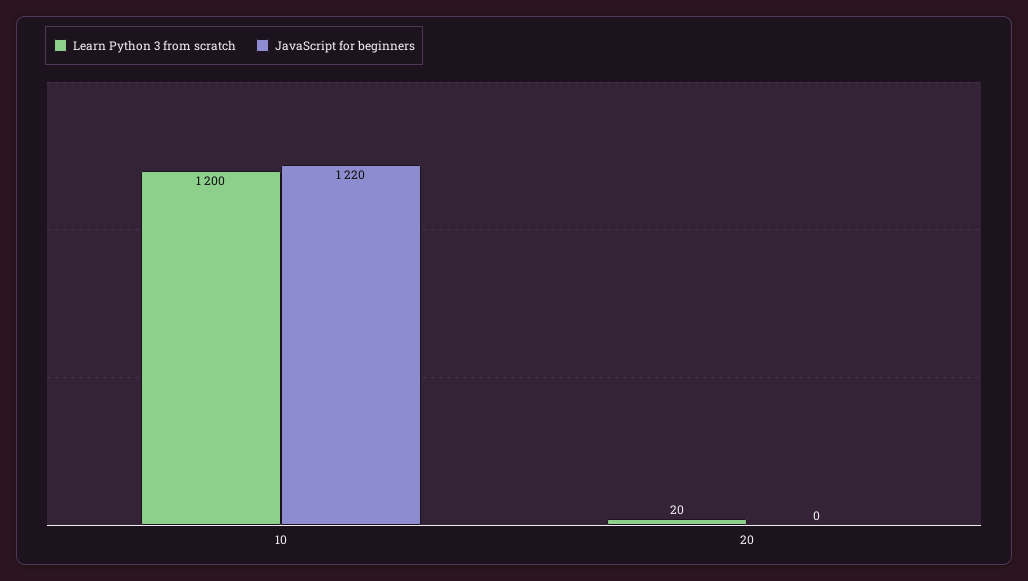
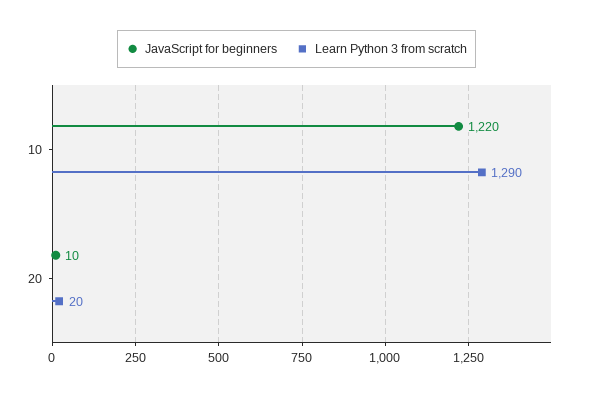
Learn Python 3 from scratch, 10: 1200 -> 1290
JavaScript for beginners, 20: 0 -> 10

